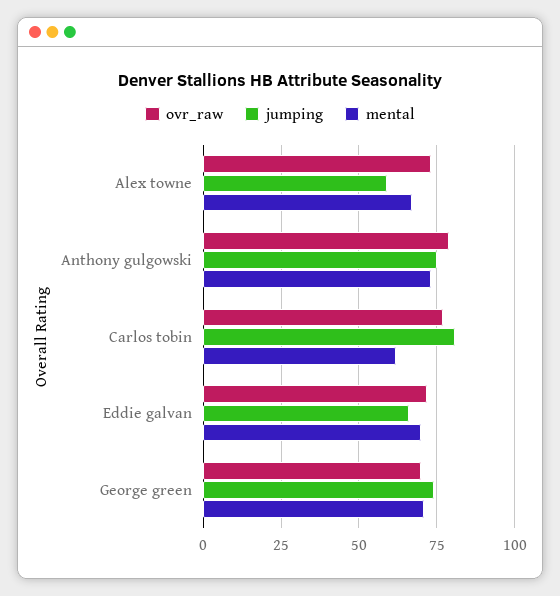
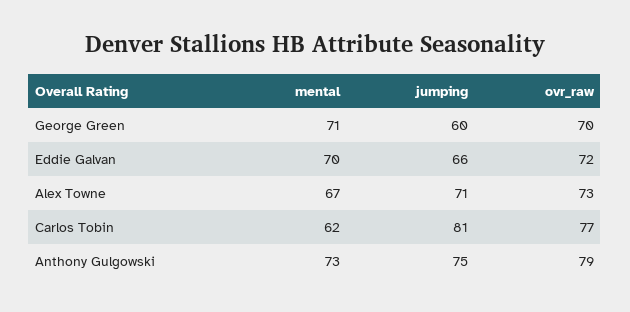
jumping, Alex towne: 60 -> 71
jumping, George green: 75 -> 60

